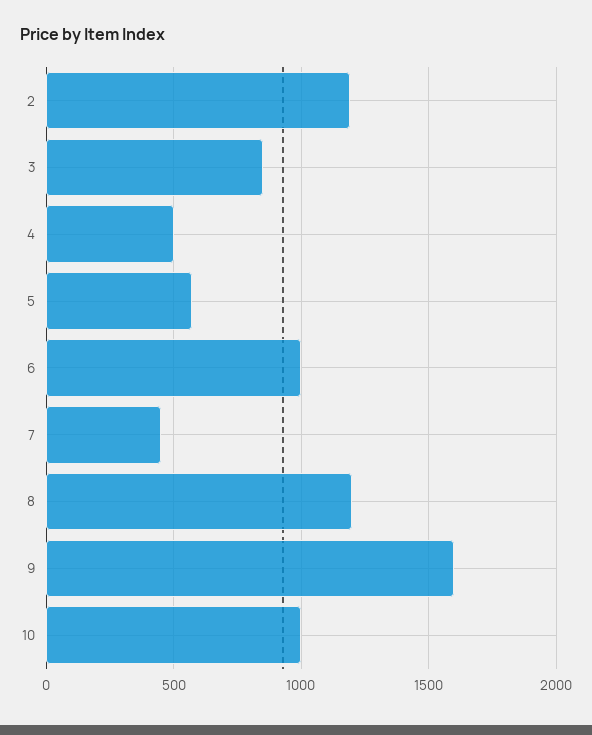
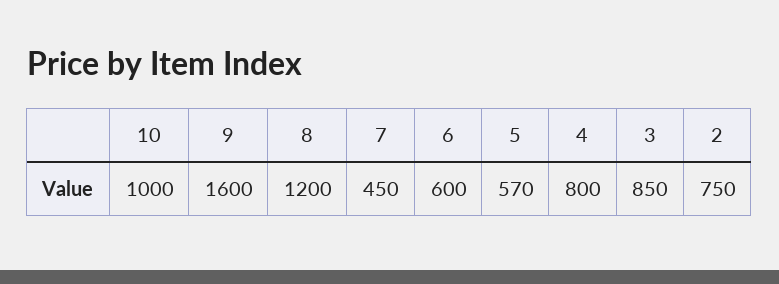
2: 1200 -> 750
4: 500 -> 800
6: 1000 -> 600

